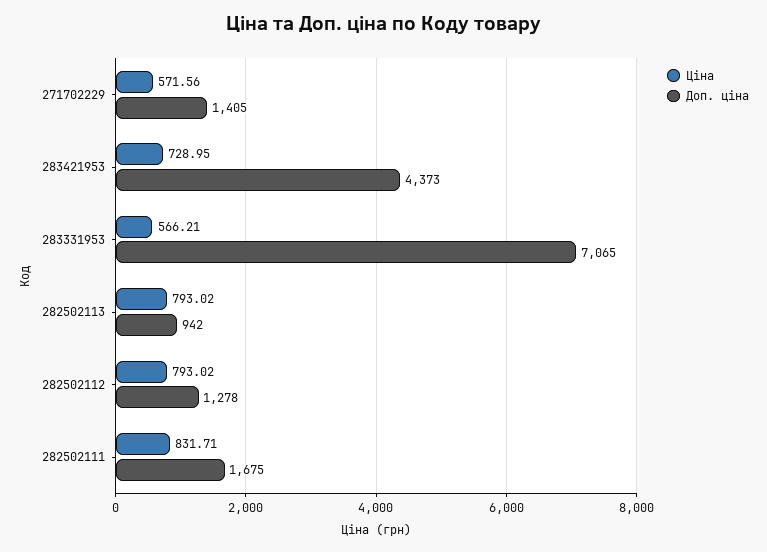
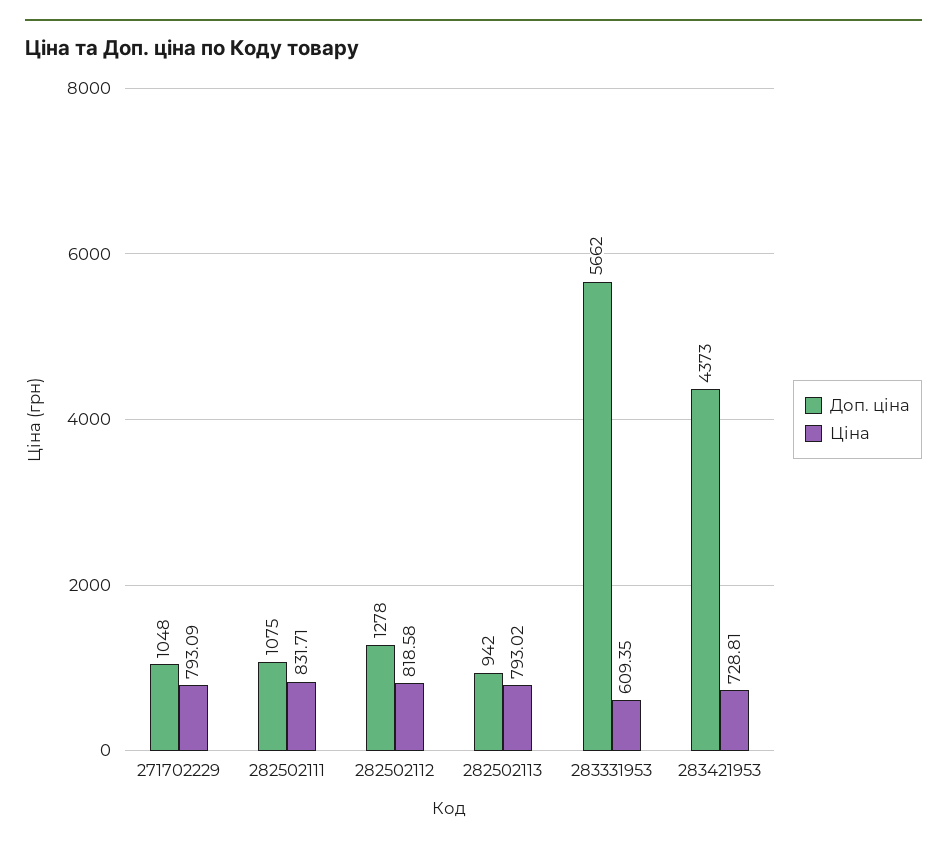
Ціна, 271702229: 571.56 -> 793.09
Доп. ціна, 271702229: 1405 -> 1048
Ціна, 283421953: 728.95 -> 728.81
Ціна, 283331953: 566.21 -> 609.35
Доп. ціна, 283331953: 7065 -> 5662
Ціна, 282502112: 793.02 -> 818.58
Доп. ціна, 282502111: 1675 -> 1075

